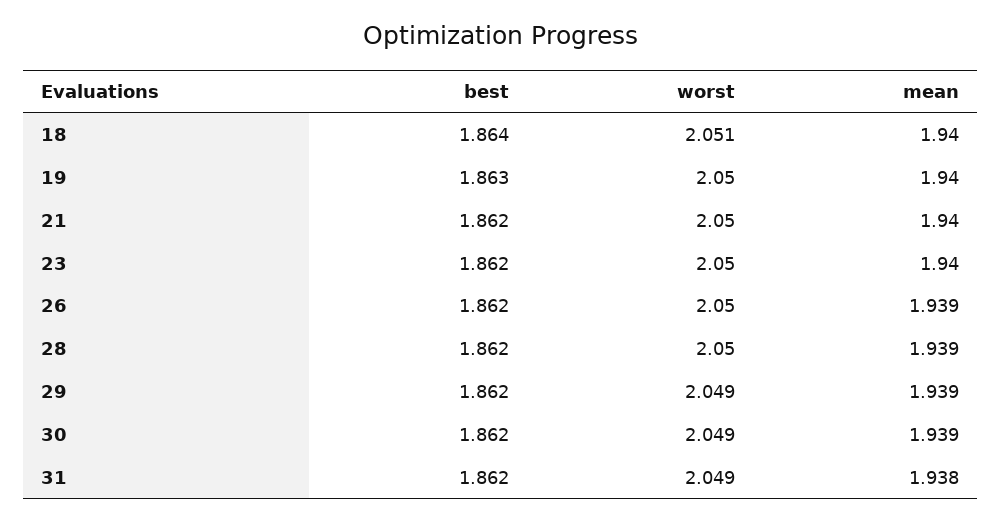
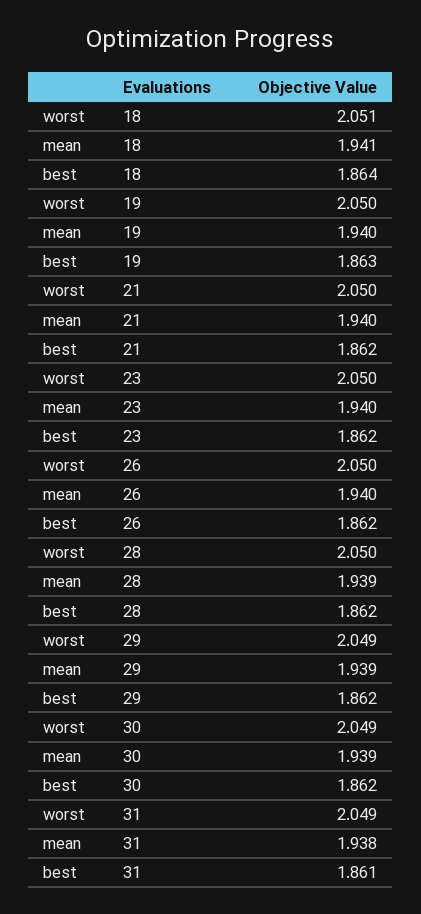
mean, 18: 1.94 -> 1.941
mean, 26: 1.939 -> 1.94
best, 31: 1.862 -> 1.861

